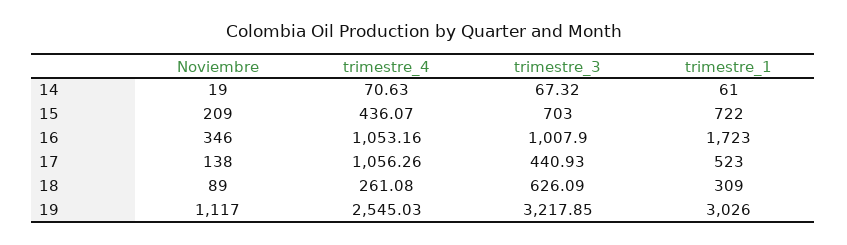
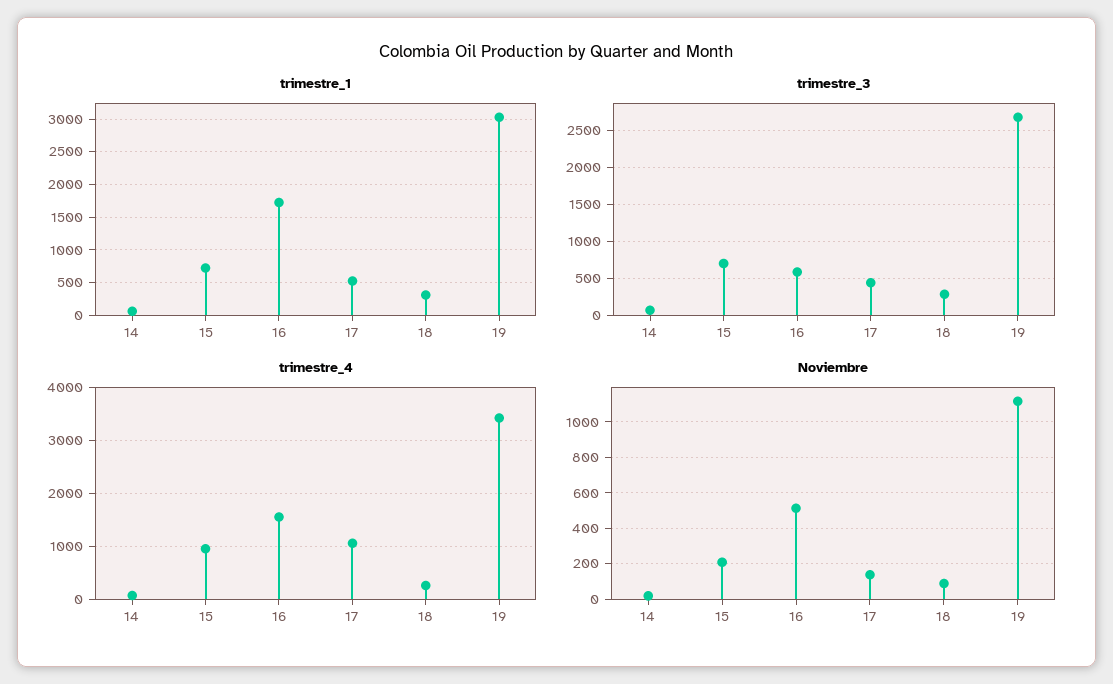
trimestre_4, 15: 436.07 -> 1000
Noviembre, 16: 346 -> 500
trimestre_4, 16: 1053.16 -> 1600
trimestre_3, 16: 1007.9 -> 600
trimestre_3, 18: 626.09 -> 300
trimestre_4, 19: 2545.03 -> 3400
trimestre_3, 19: 3217.85 -> 2700

